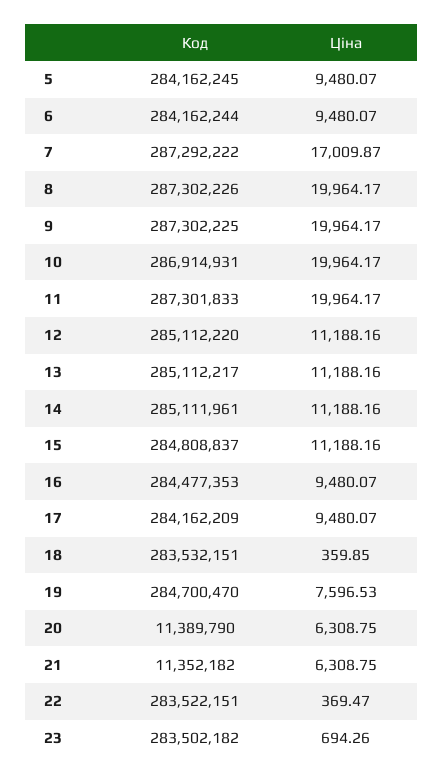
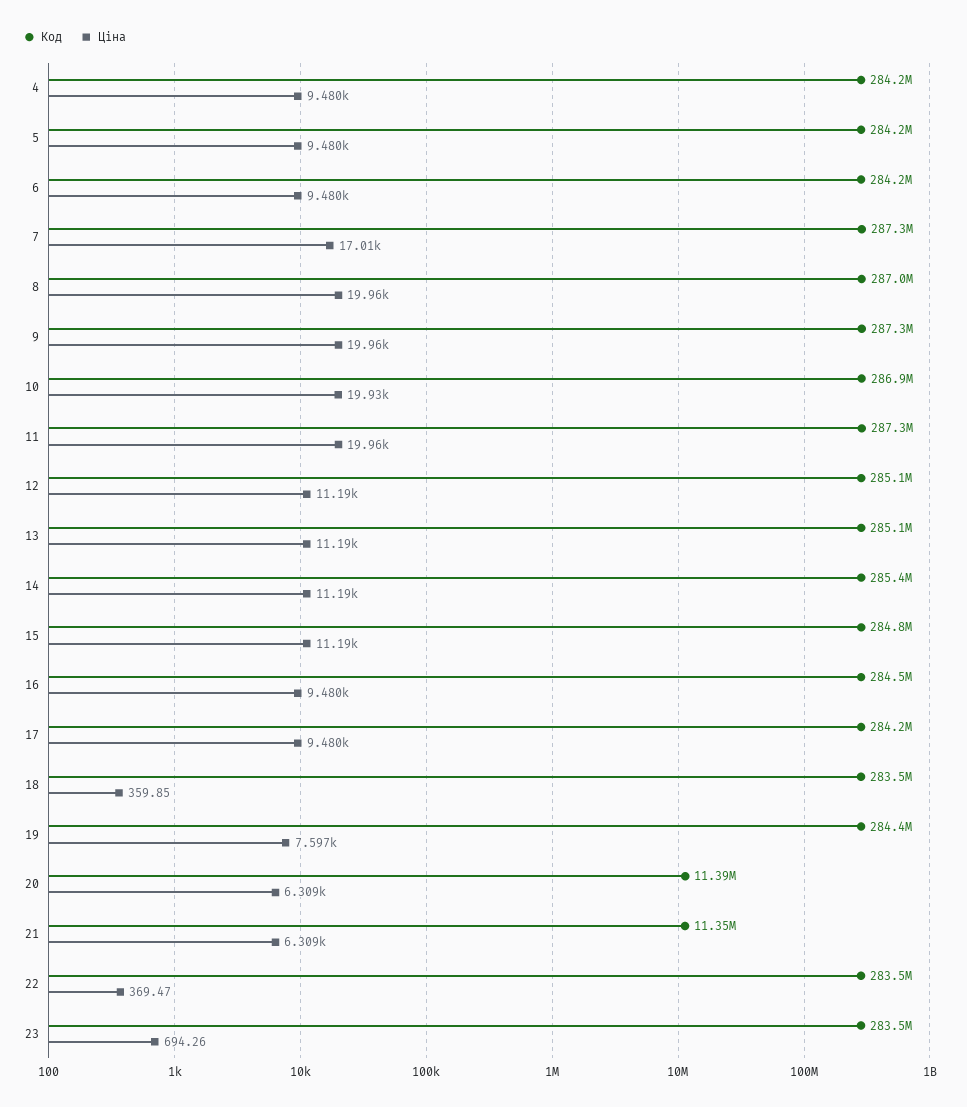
Код, 8: 287302226 -> 287000000
Ціна, 10: 19964.17 -> 19930
Код, 14: 285111961 -> 285400000
Код, 19: 284700470 -> 284400000
Код, 4: none -> 284200000
Ціна, 4: none -> 9480

